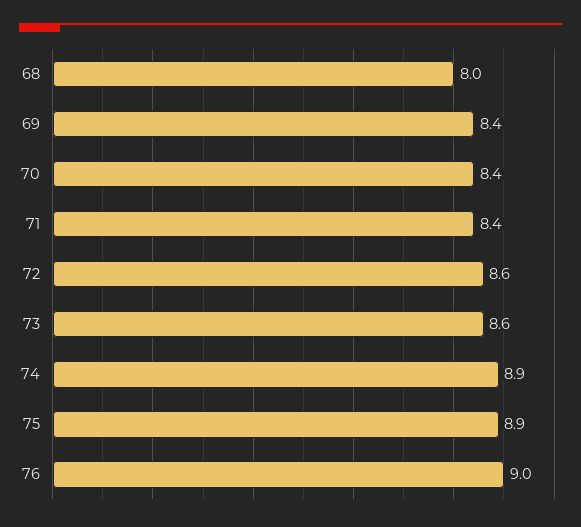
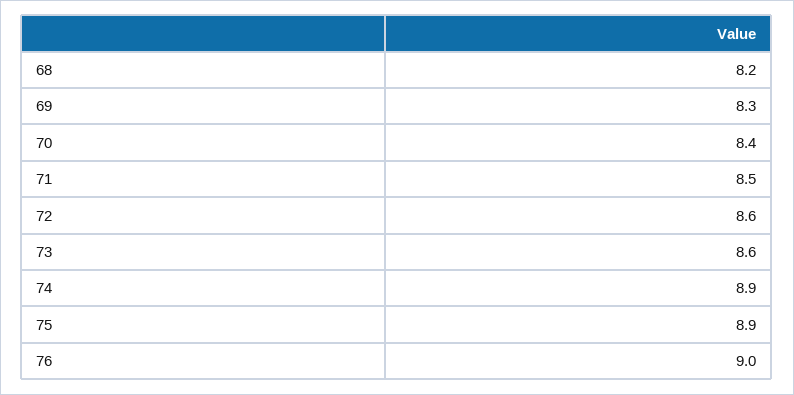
68: 8 -> 8.2
69: 8.4 -> 8.3
71: 8.4 -> 8.5

